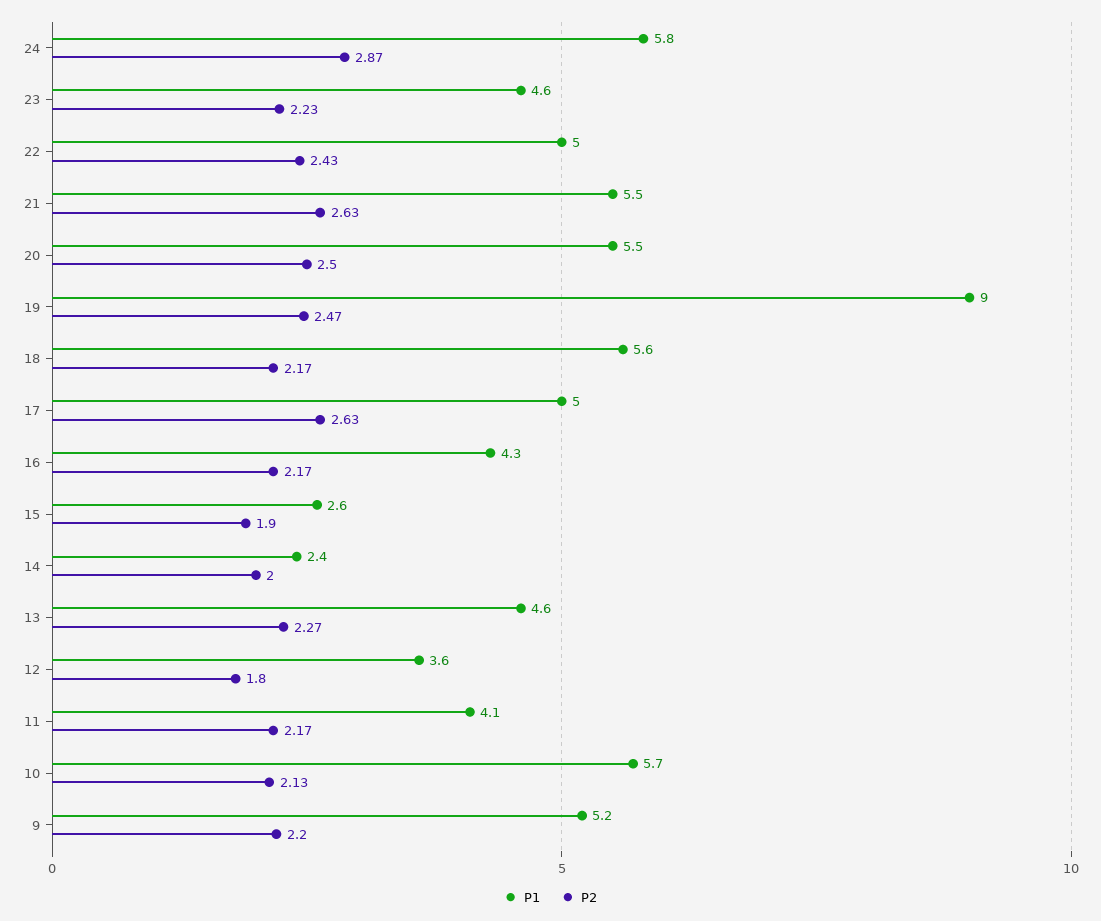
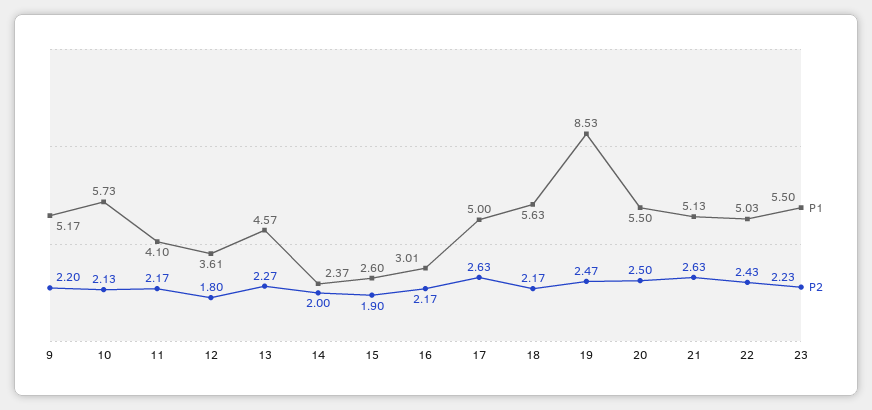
P1, 24: 5.8 -> none
P2, 24: 2.87 -> none
P1, 23: 4.6 -> 5.5
P1, 21: 5.5 -> 5.13
P1, 19: 9 -> 8.53
P1, 16: 4.3 -> 3.01

